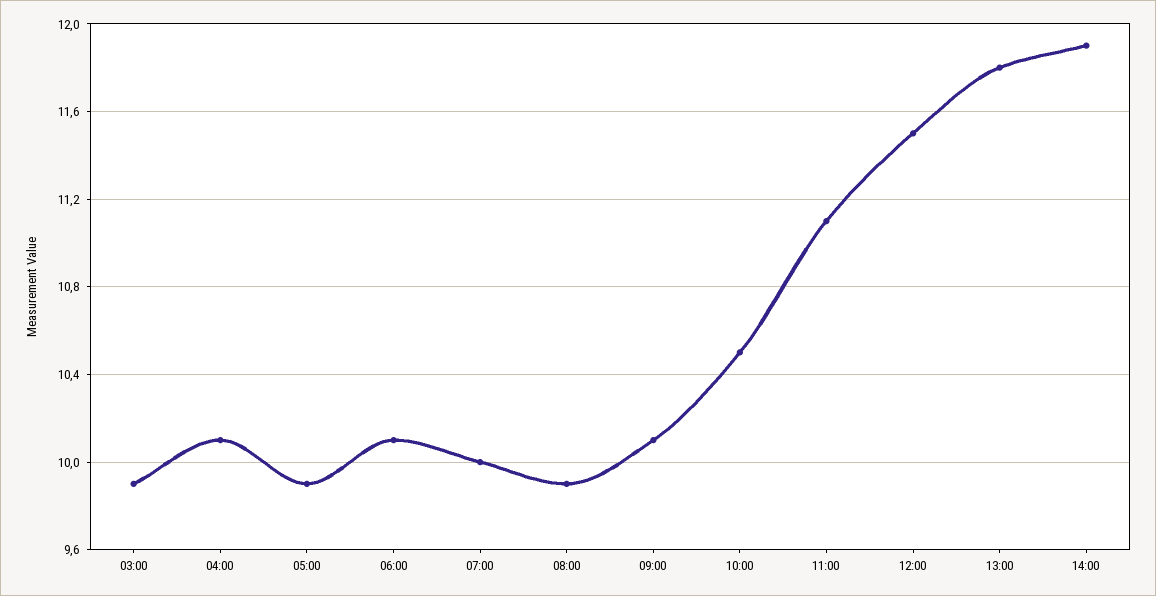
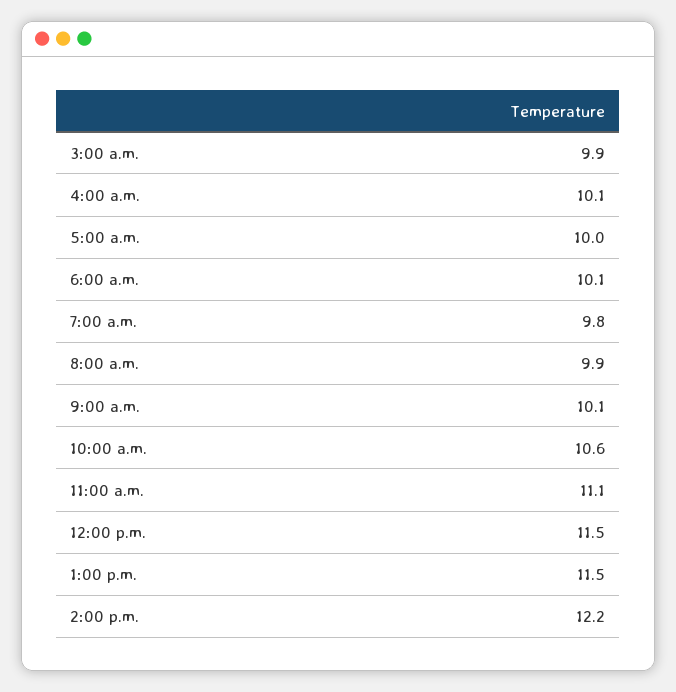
05:00: 9.9 -> 10
07:00: 10 -> 9.8
10:00: 10.5 -> 10.6
13:00: 11.8 -> 11.5
14:00: 11.9 -> 12.2

